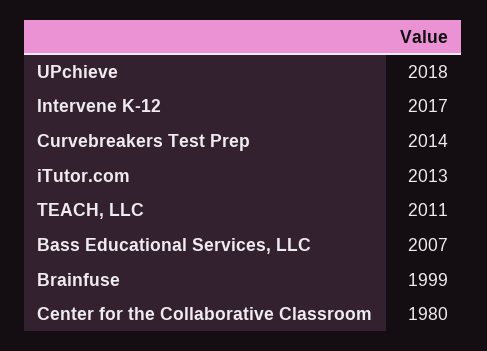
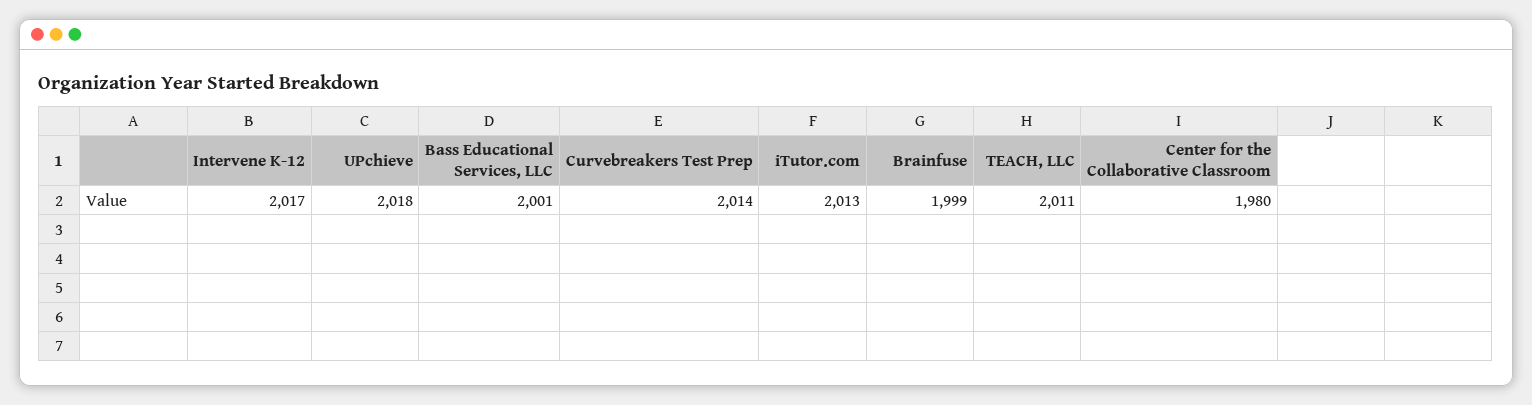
Bass Educational Services, LLC: 2007 -> 2001

